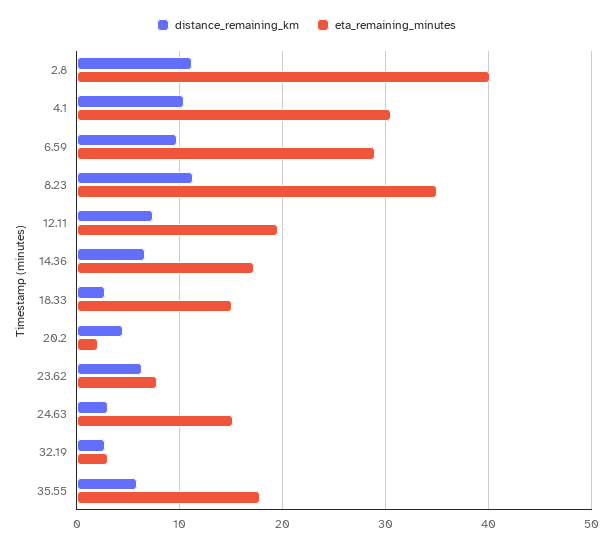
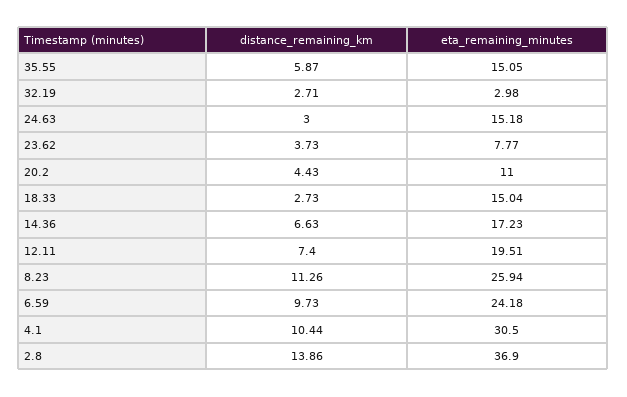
distance_remaining_km, 2.8: 11 -> 13.86
eta_remaining_minutes, 2.8: 40 -> 36.9
eta_remaining_minutes, 6.59: 29 -> 24.18
eta_remaining_minutes, 8.23: 35 -> 25.94
eta_remaining_minutes, 20.2: 2 -> 11
distance_remaining_km, 23.62: 6 -> 3.73
eta_remaining_minutes, 35.55: 18 -> 15.05

